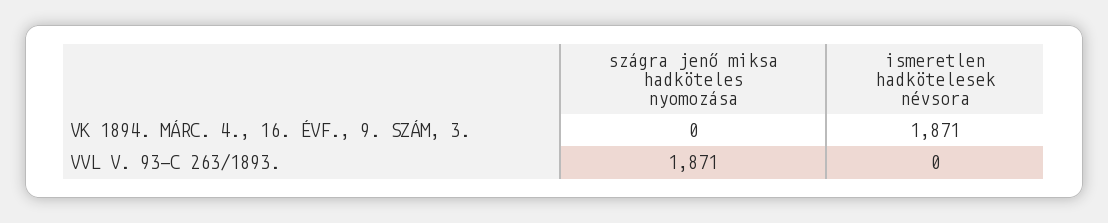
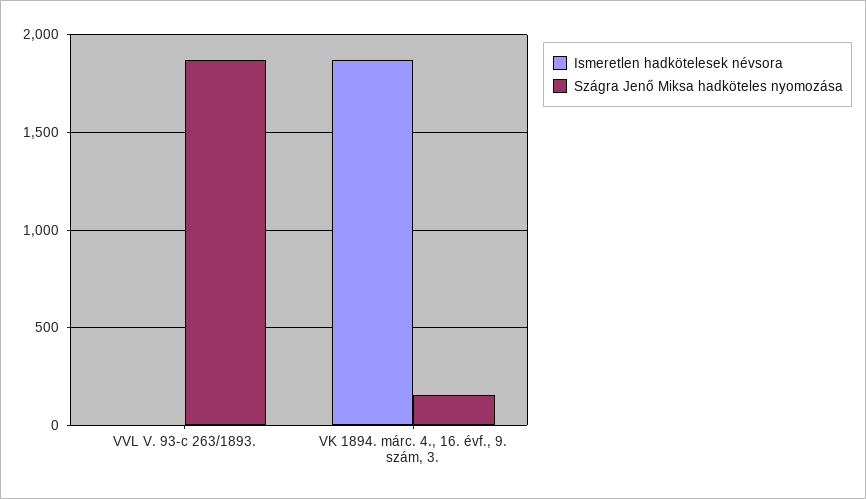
szágra jenő miksa hadköteles nyomozása, VK 1894. MÁRC. 4., 16. ÉVF., 9. SZÁM, 3.: 0 -> 150

